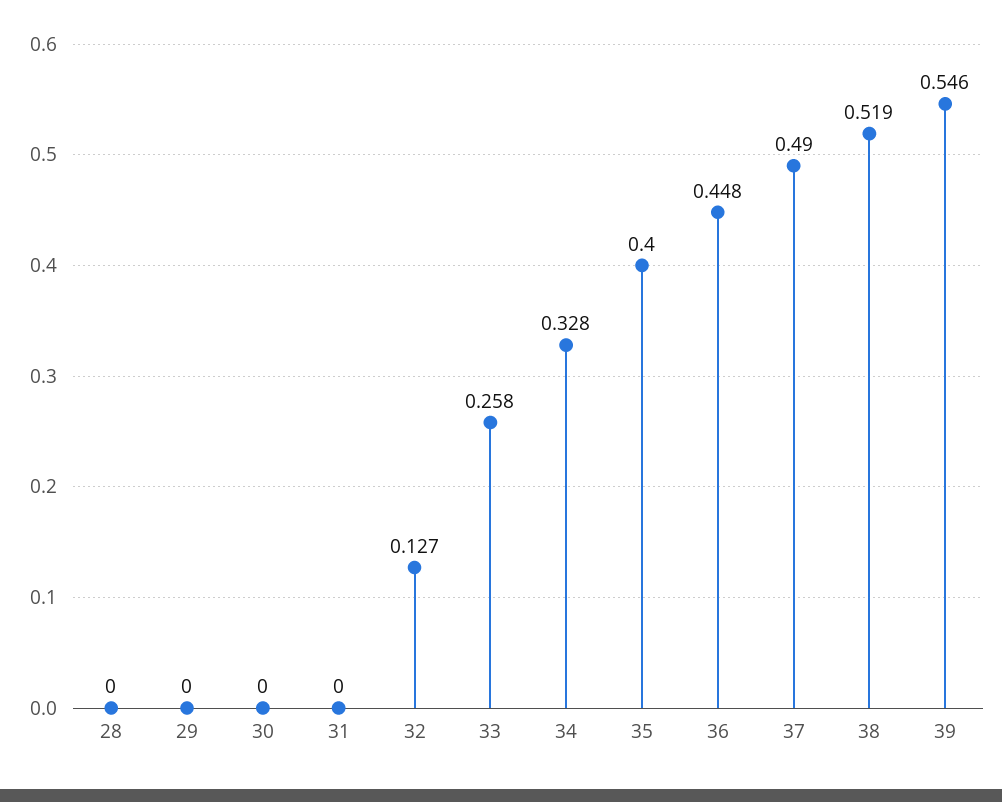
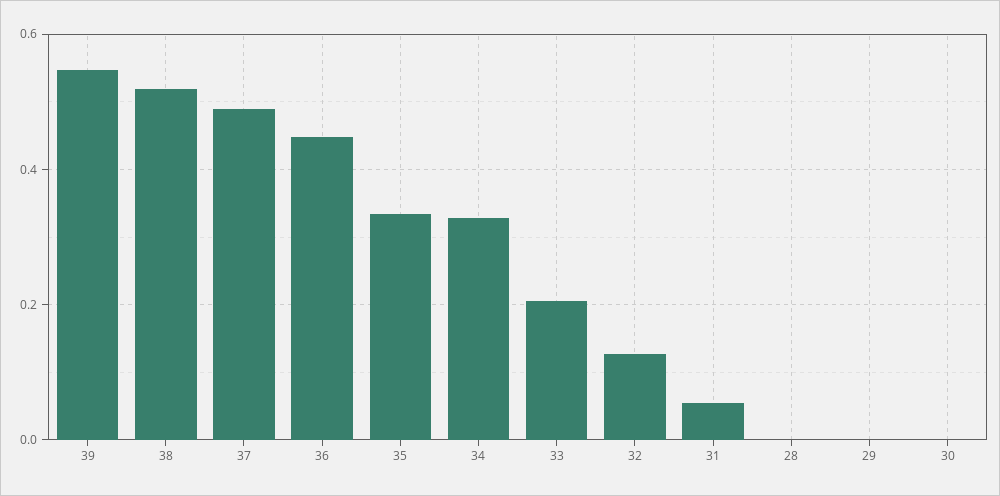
31: 0 -> 0.06
33: 0.258 -> 0.2
35: 0.4 -> 0.34

